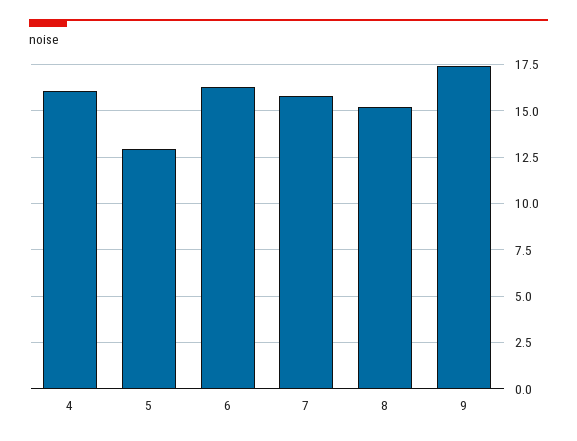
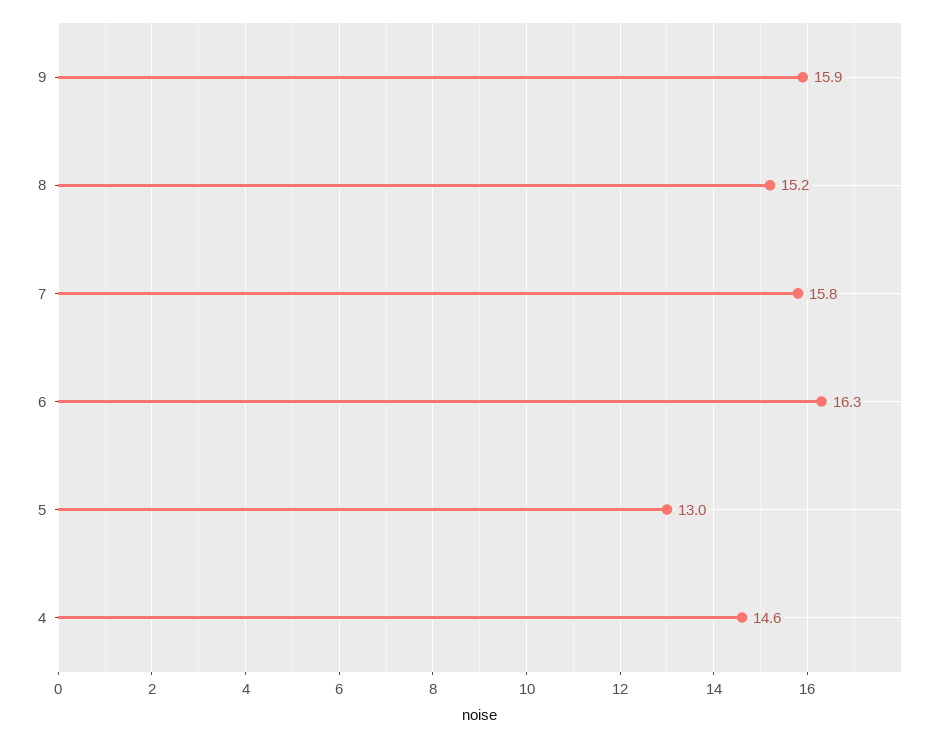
4: 16 -> 14.6
9: 17.5 -> 15.9

